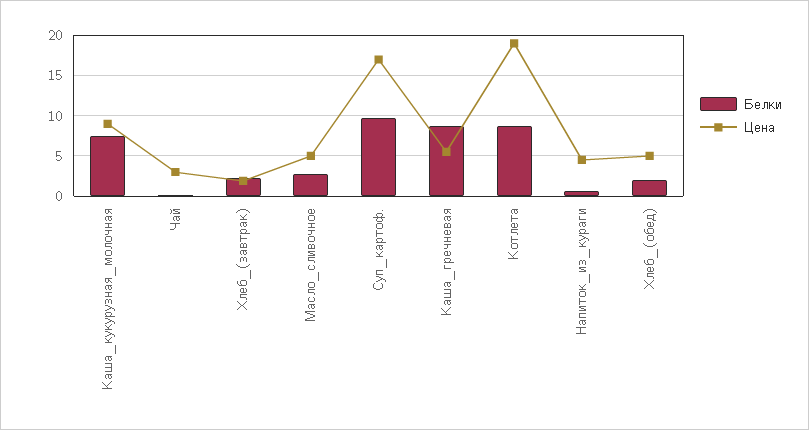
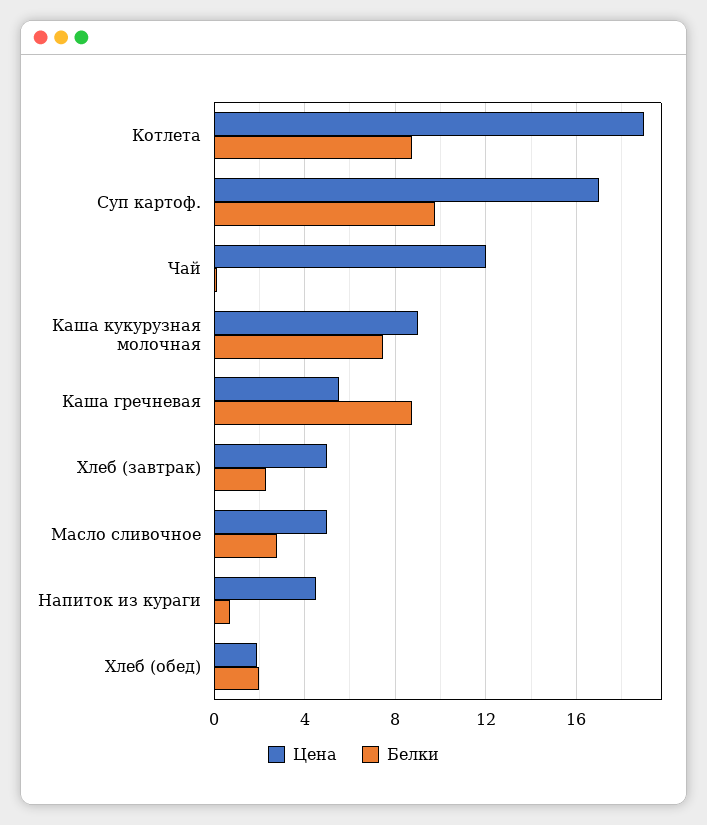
Цена, Чай: 3 -> 12
Цена, Хлеб_(завтрак): 2 -> 5
Цена, Хлеб_(обед): 5 -> 2

